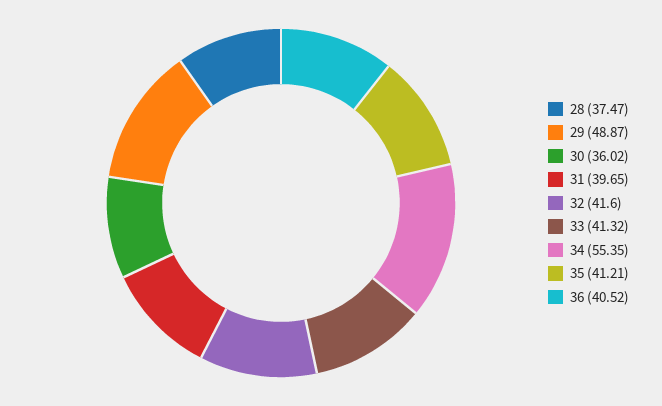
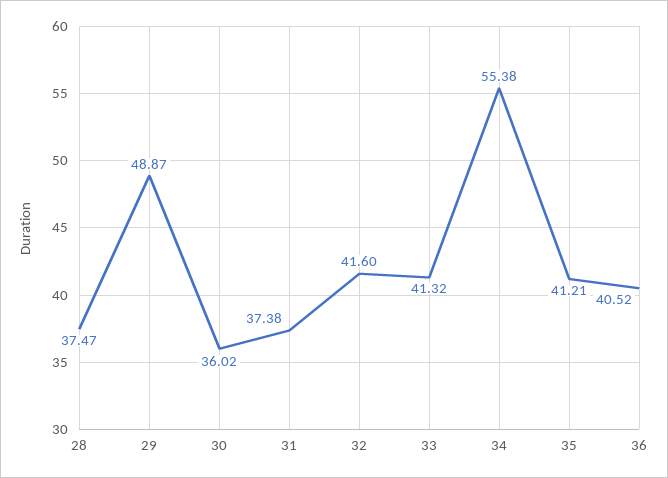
31: 39.65 -> 37.38
34: 55.35 -> 55.38

